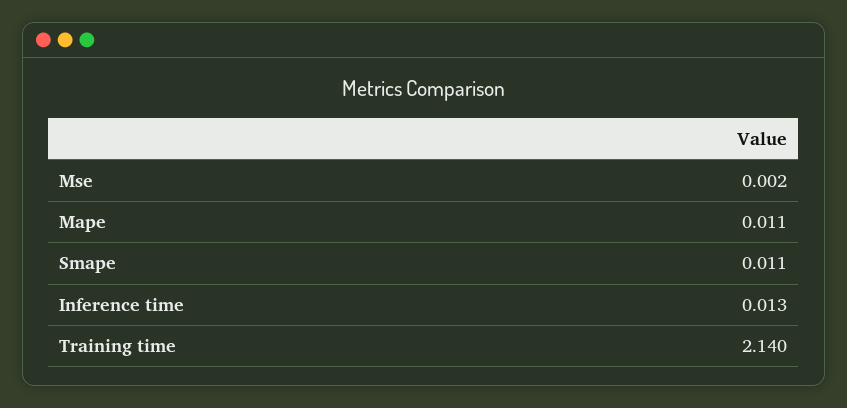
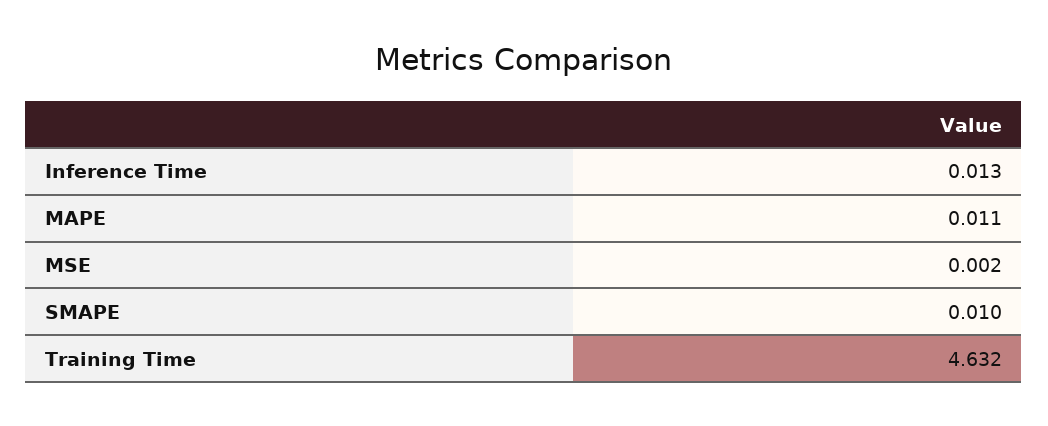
Smape: 0.011 -> 0.01
Training time: 2.14 -> 4.632

